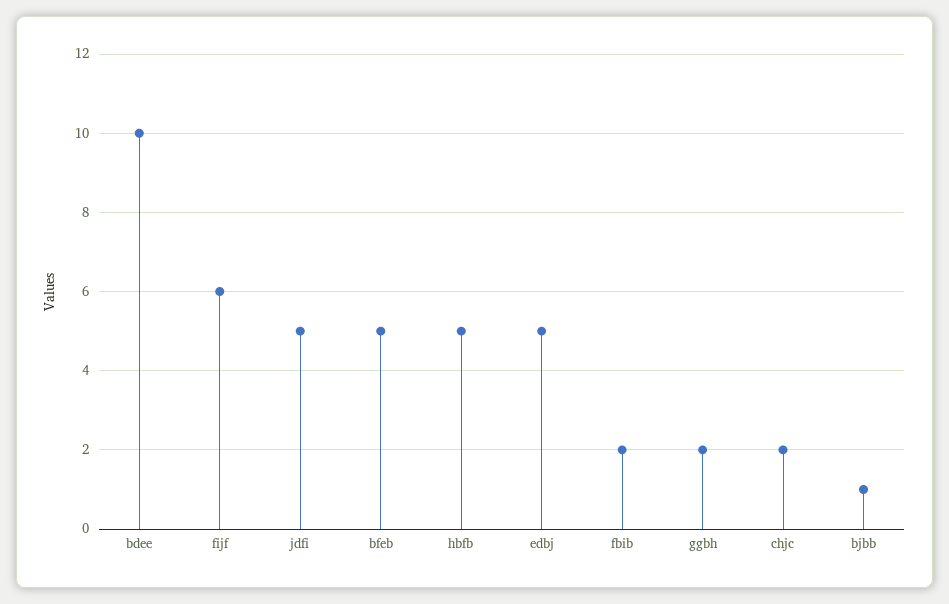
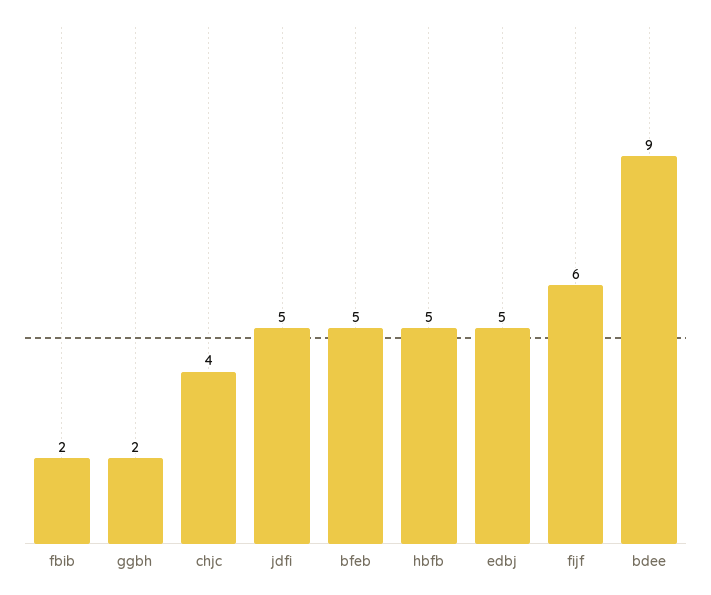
bdee: 10 -> 9
chjc: 2 -> 4
bjbb: 1 -> none

